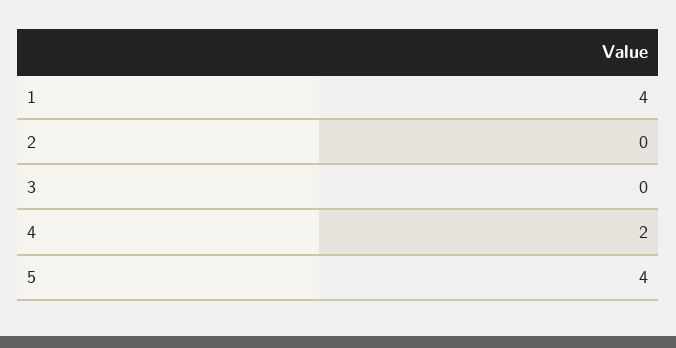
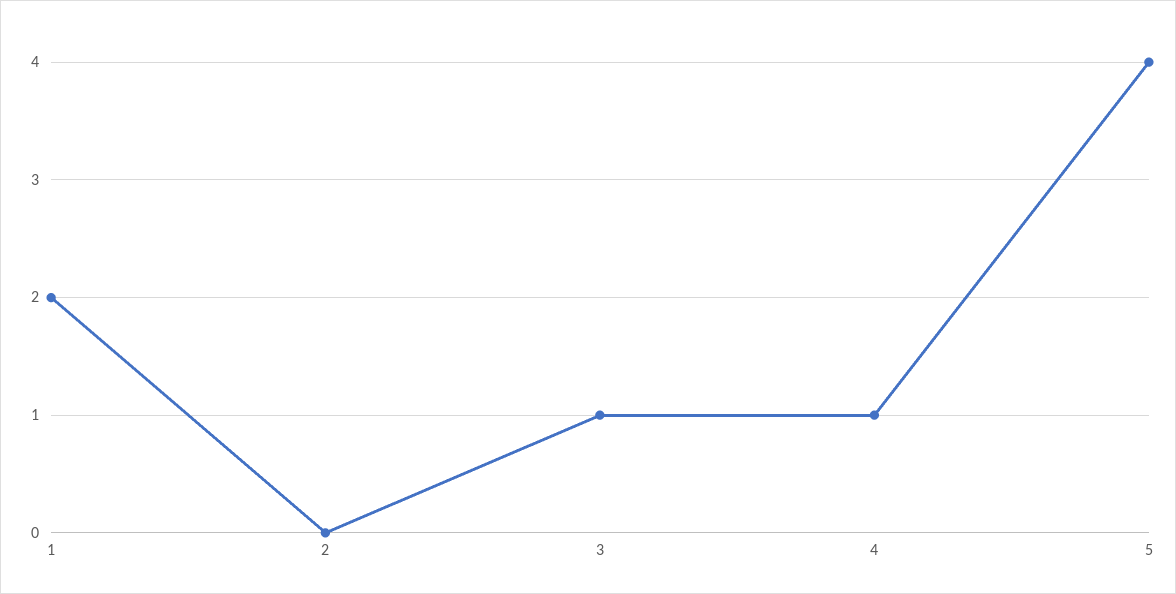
1: 4 -> 2
3: 0 -> 1
4: 2 -> 1

